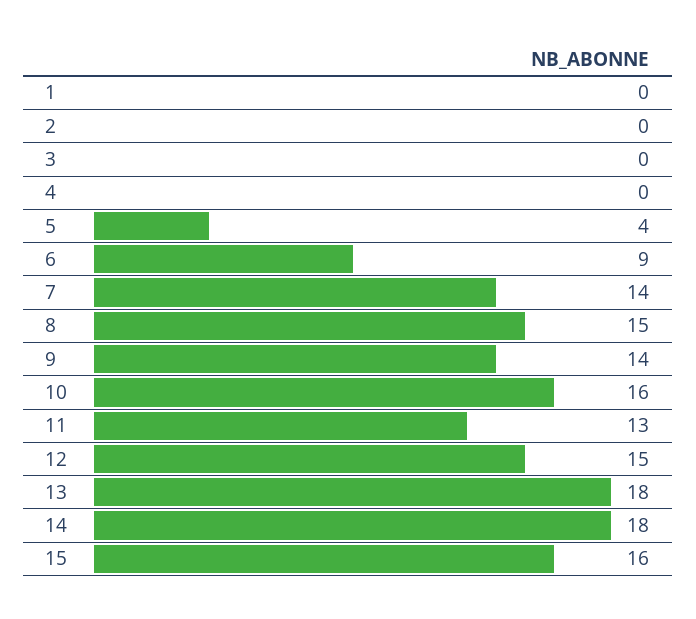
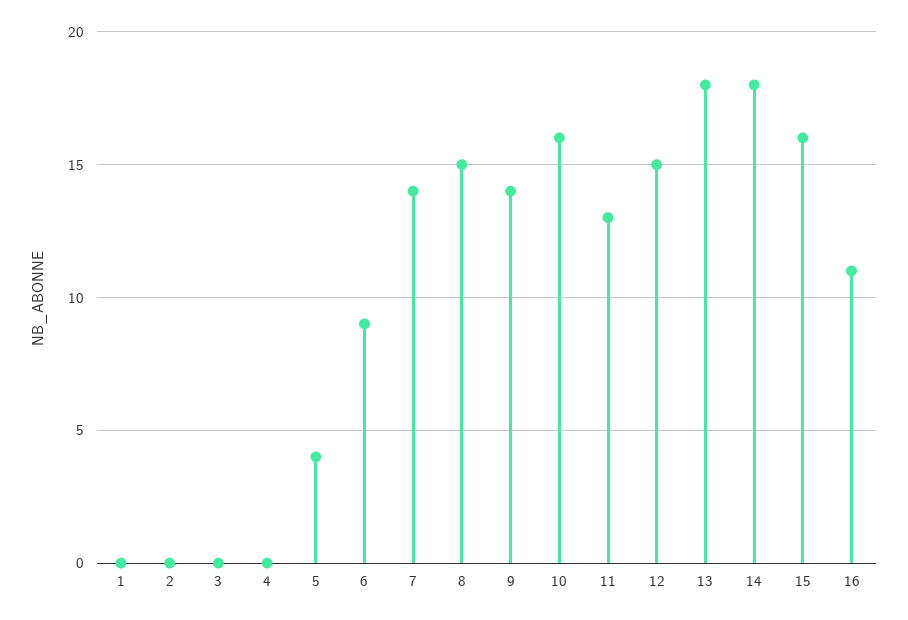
16: none -> 11

